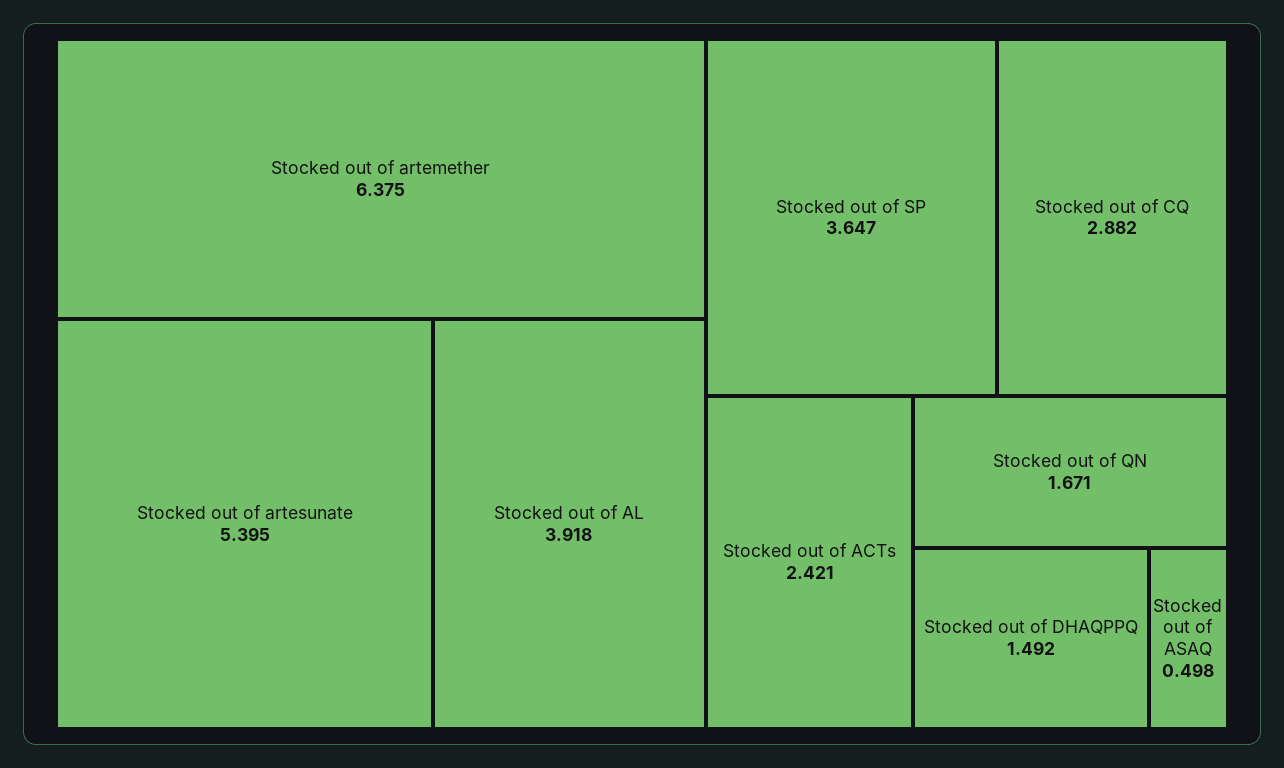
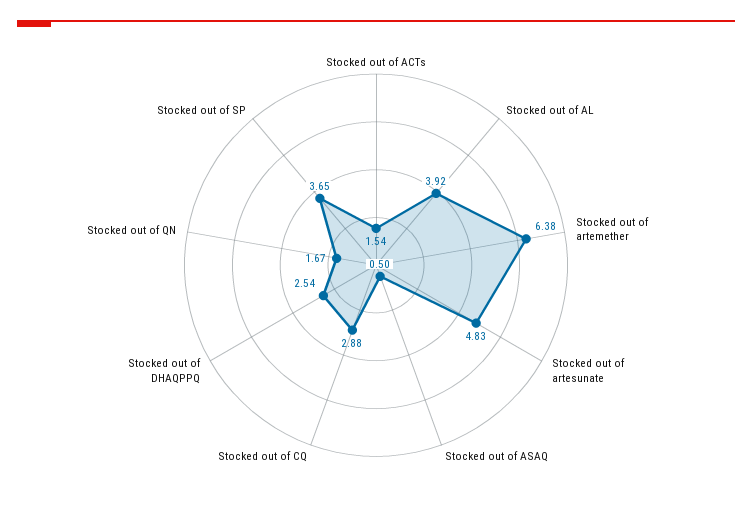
Stocked out of artesunate: 5.395 -> 4.83
Stocked out of ACTs: 2.421 -> 1.54
Stocked out of DHAQPPQ: 1.492 -> 2.54

